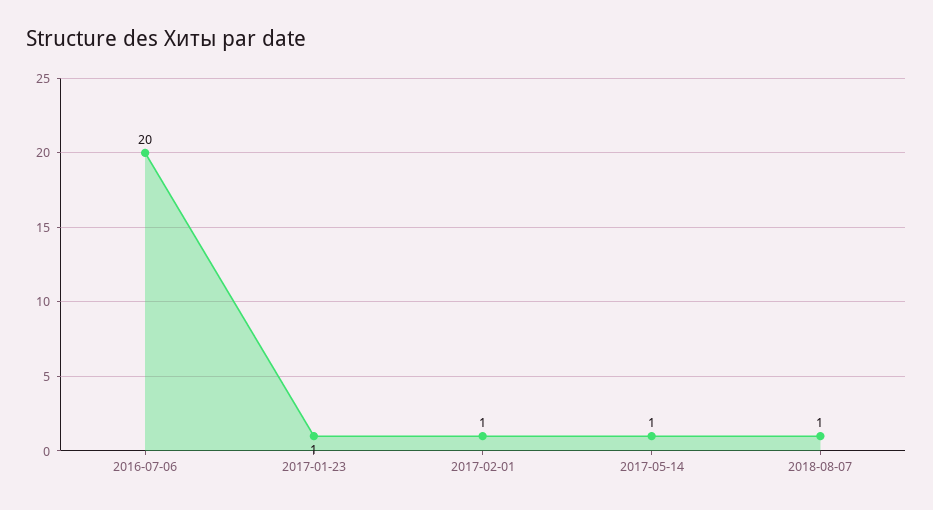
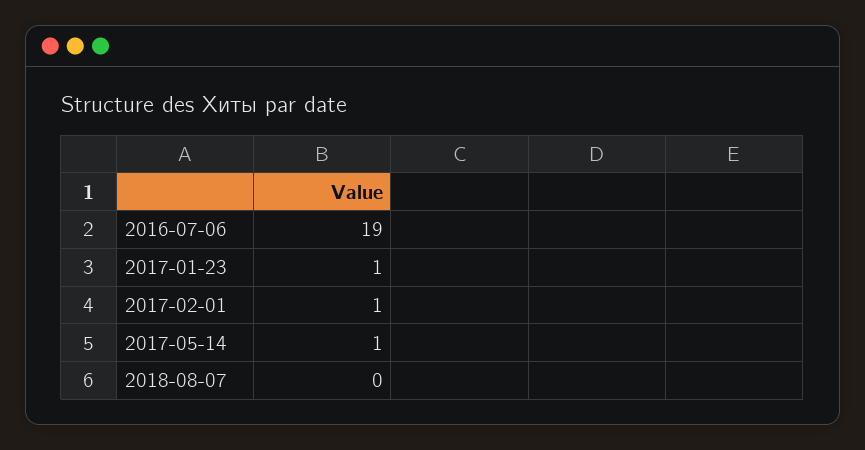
2016-07-06: 20 -> 19
2018-08-07: 1 -> 0

